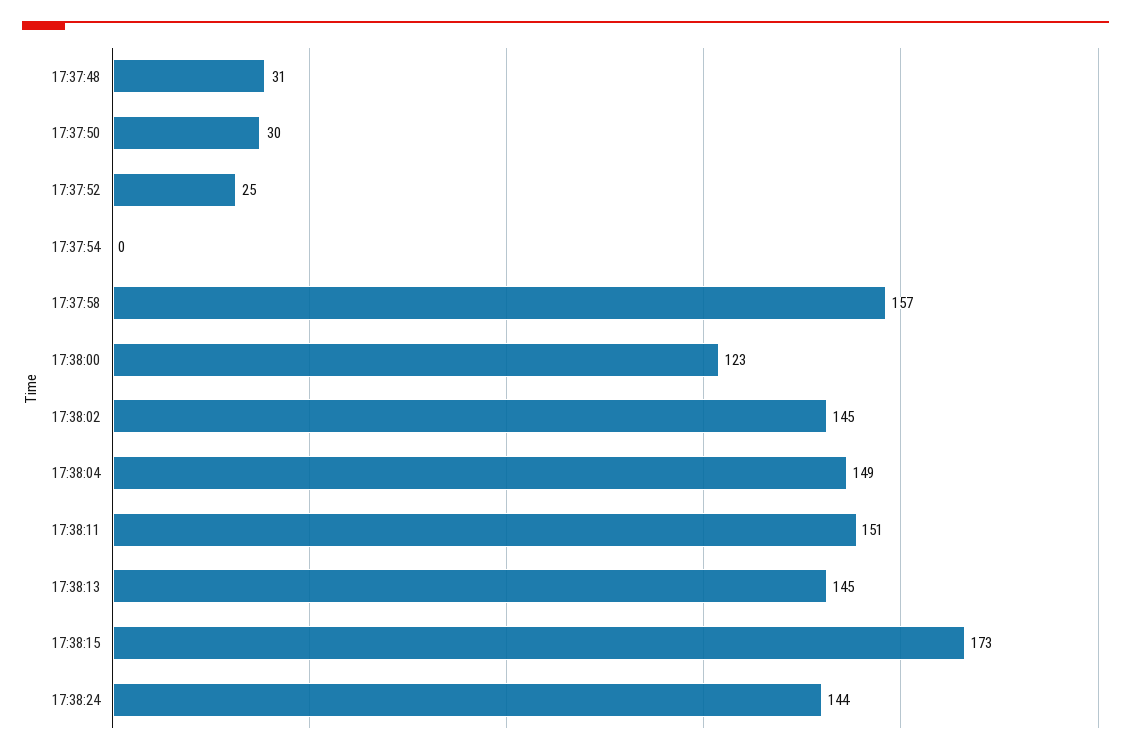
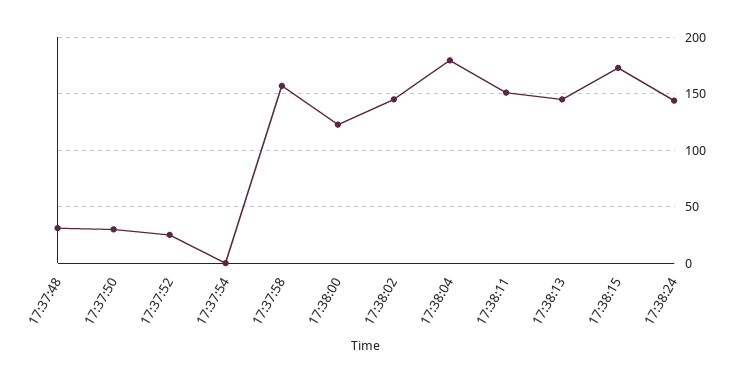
17:38:04: 149 -> 180

